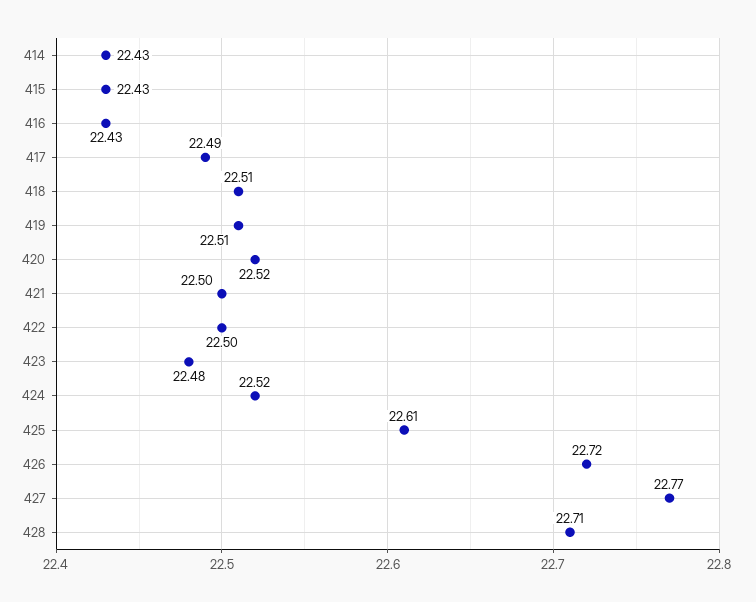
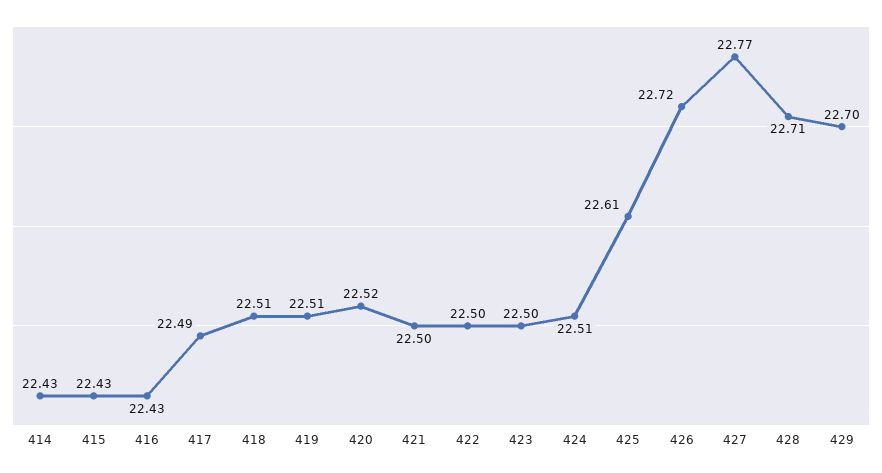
423: 22.48 -> 22.5
424: 22.52 -> 22.51
429: none -> 22.7

